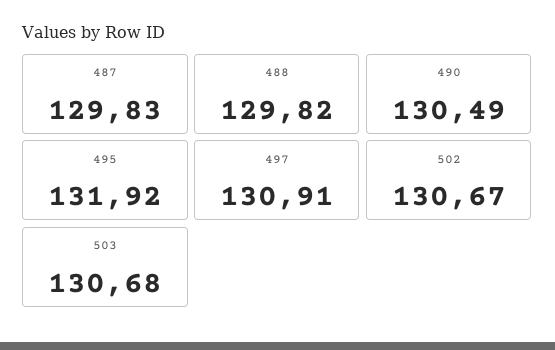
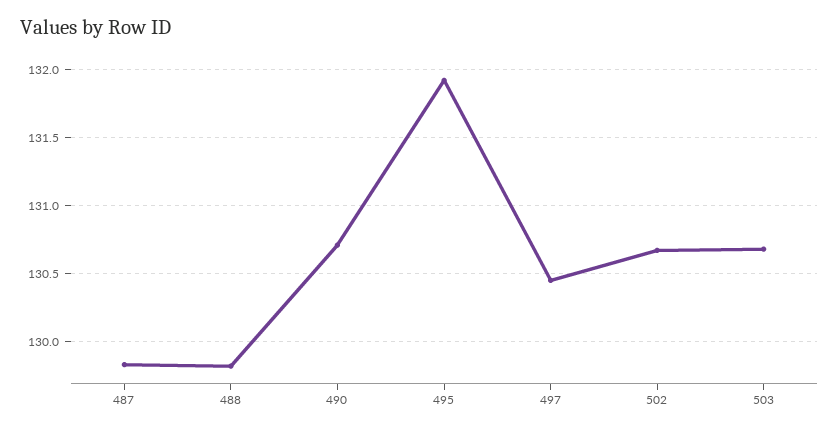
490: 130.49 -> 130.7
497: 130.91 -> 130.45

